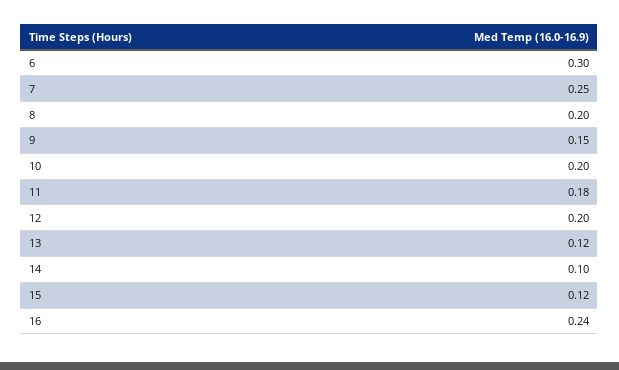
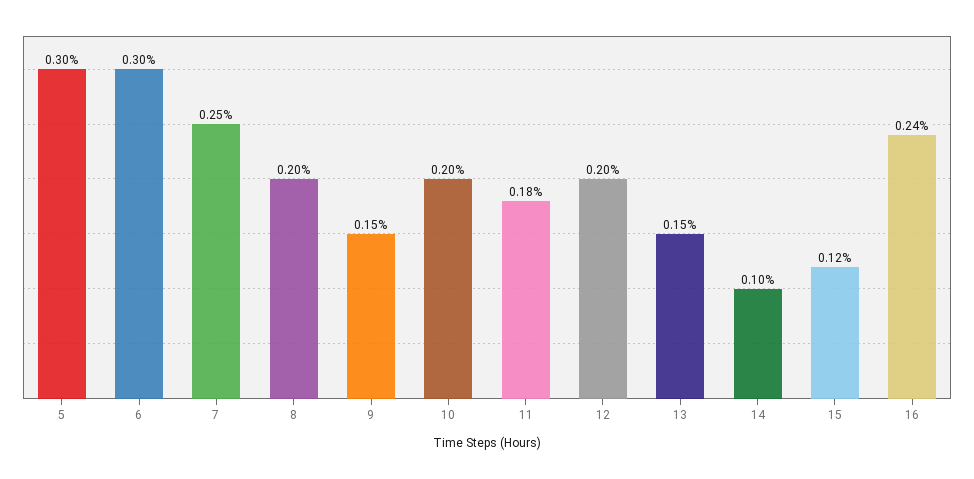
13: 0.12 -> 0.15
5: none -> 0.3

